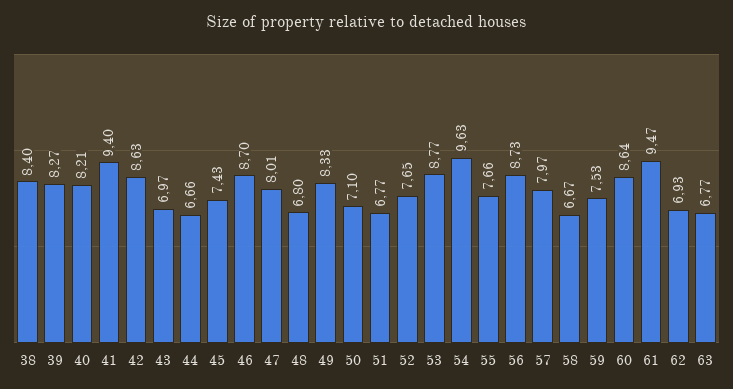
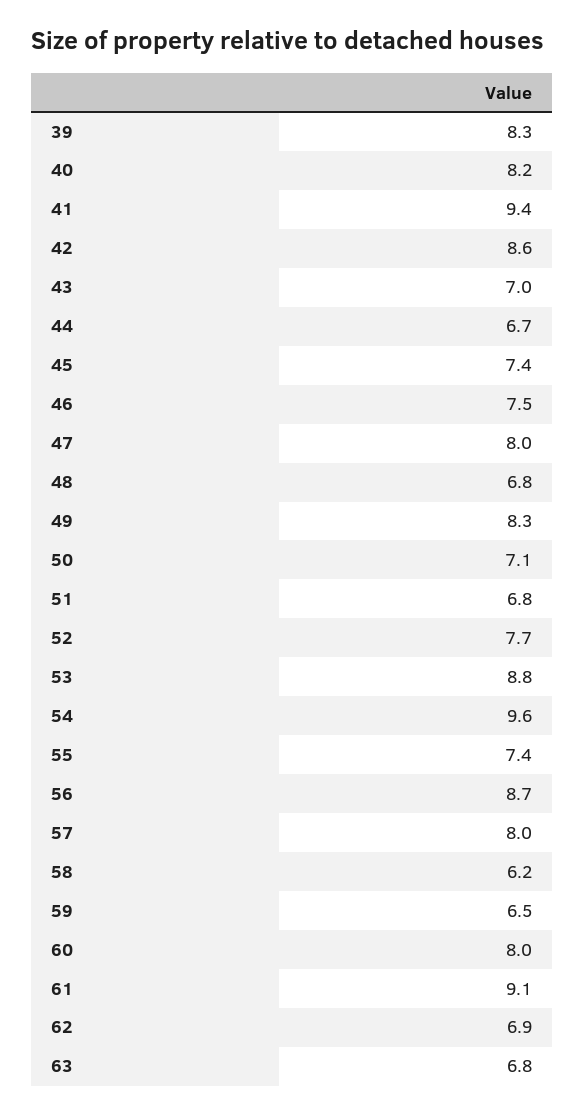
38: 8.4 -> none
46: 8.7 -> 7.5
55: 7.66 -> 7.4
58: 6.67 -> 6.2
59: 7.53 -> 6.5
60: 8.64 -> 8
61: 9.47 -> 9.1

